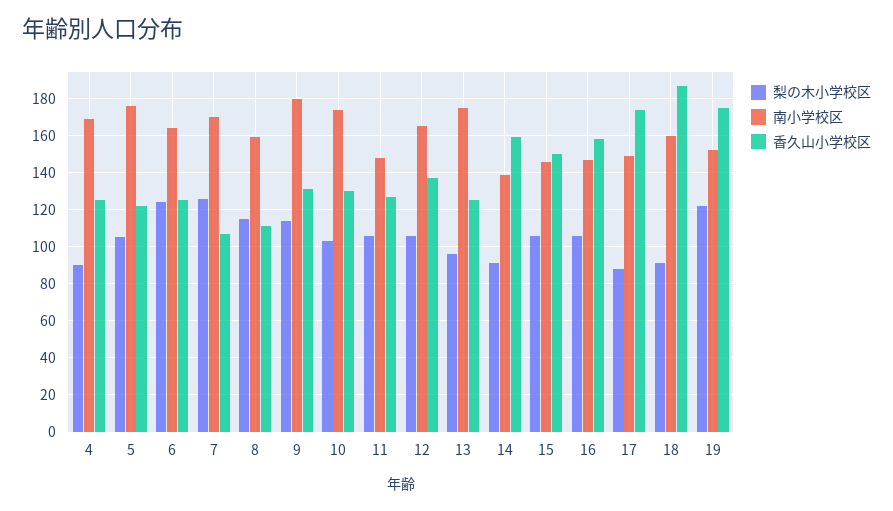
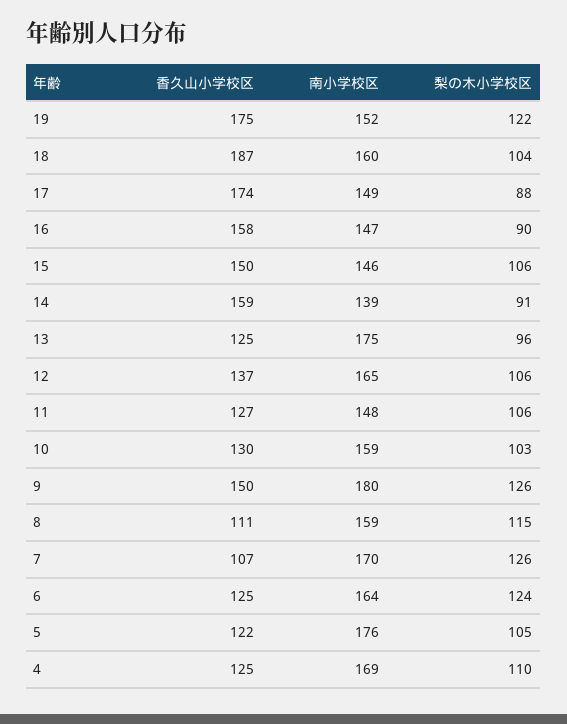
梨の木小学校区, 4: 90 -> 110
梨の木小学校区, 9: 115 -> 126
香久山小学校区, 9: 130 -> 150
南小学校区, 10: 175 -> 159
梨の木小学校区, 16: 105 -> 90
梨の木小学校区, 18: 90 -> 104

